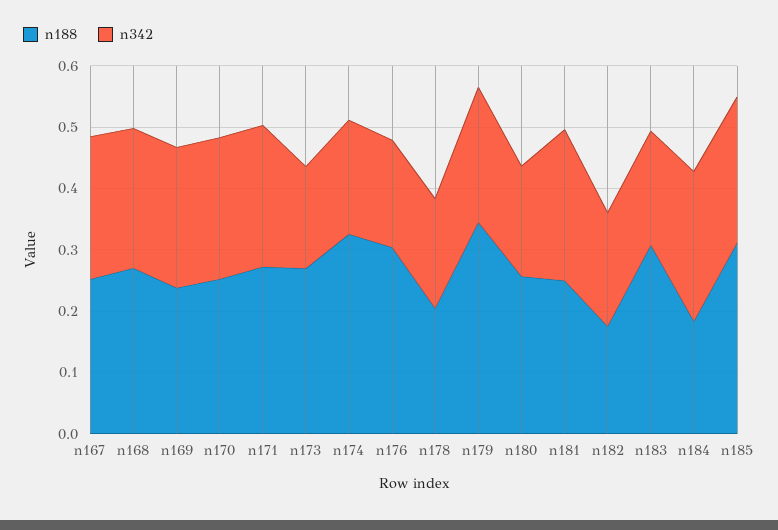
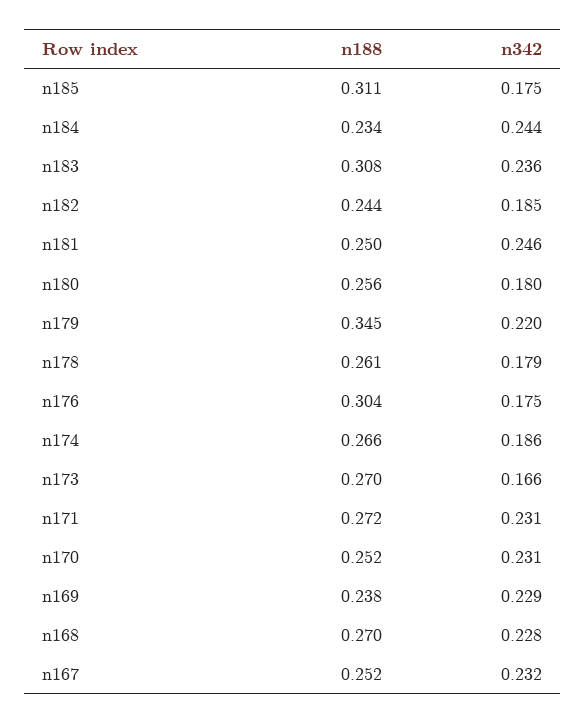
n188, n174: 0.32 -> 0.266
n188, n178: 0.2 -> 0.261
n188, n182: 0.18 -> 0.244
n342, n183: 0.18 -> 0.236
n188, n184: 0.18 -> 0.234
n342, n185: 0.24 -> 0.175

